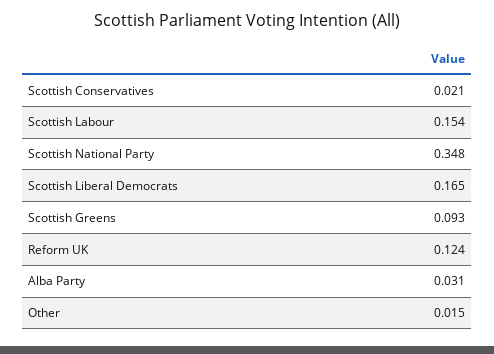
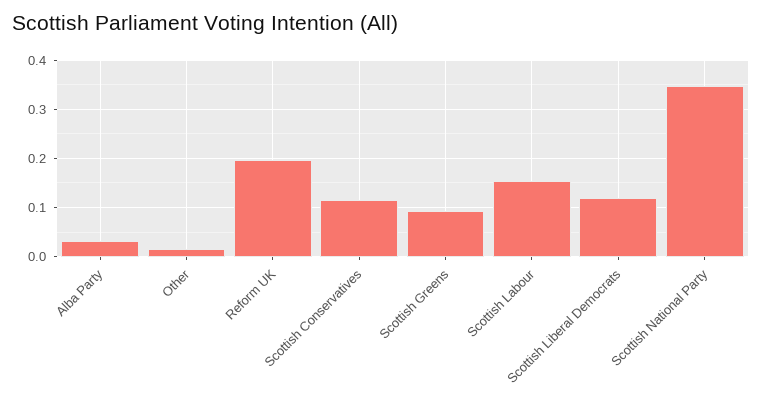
Scottish Conservatives: 0.021 -> 0.12
Scottish Liberal Democrats: 0.165 -> 0.12
Reform UK: 0.124 -> 0.2

